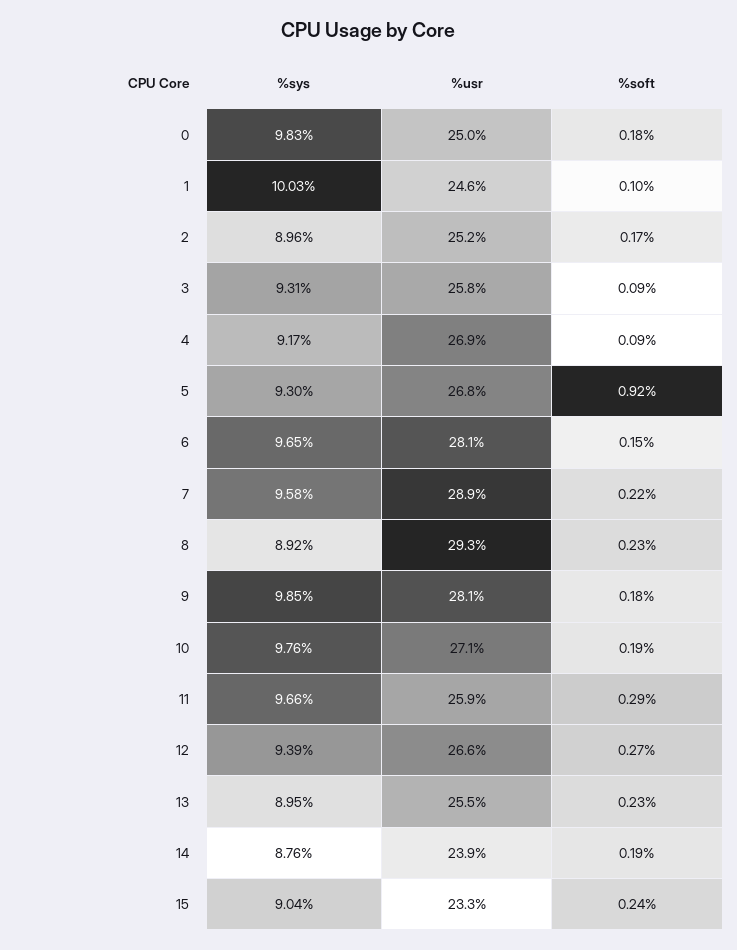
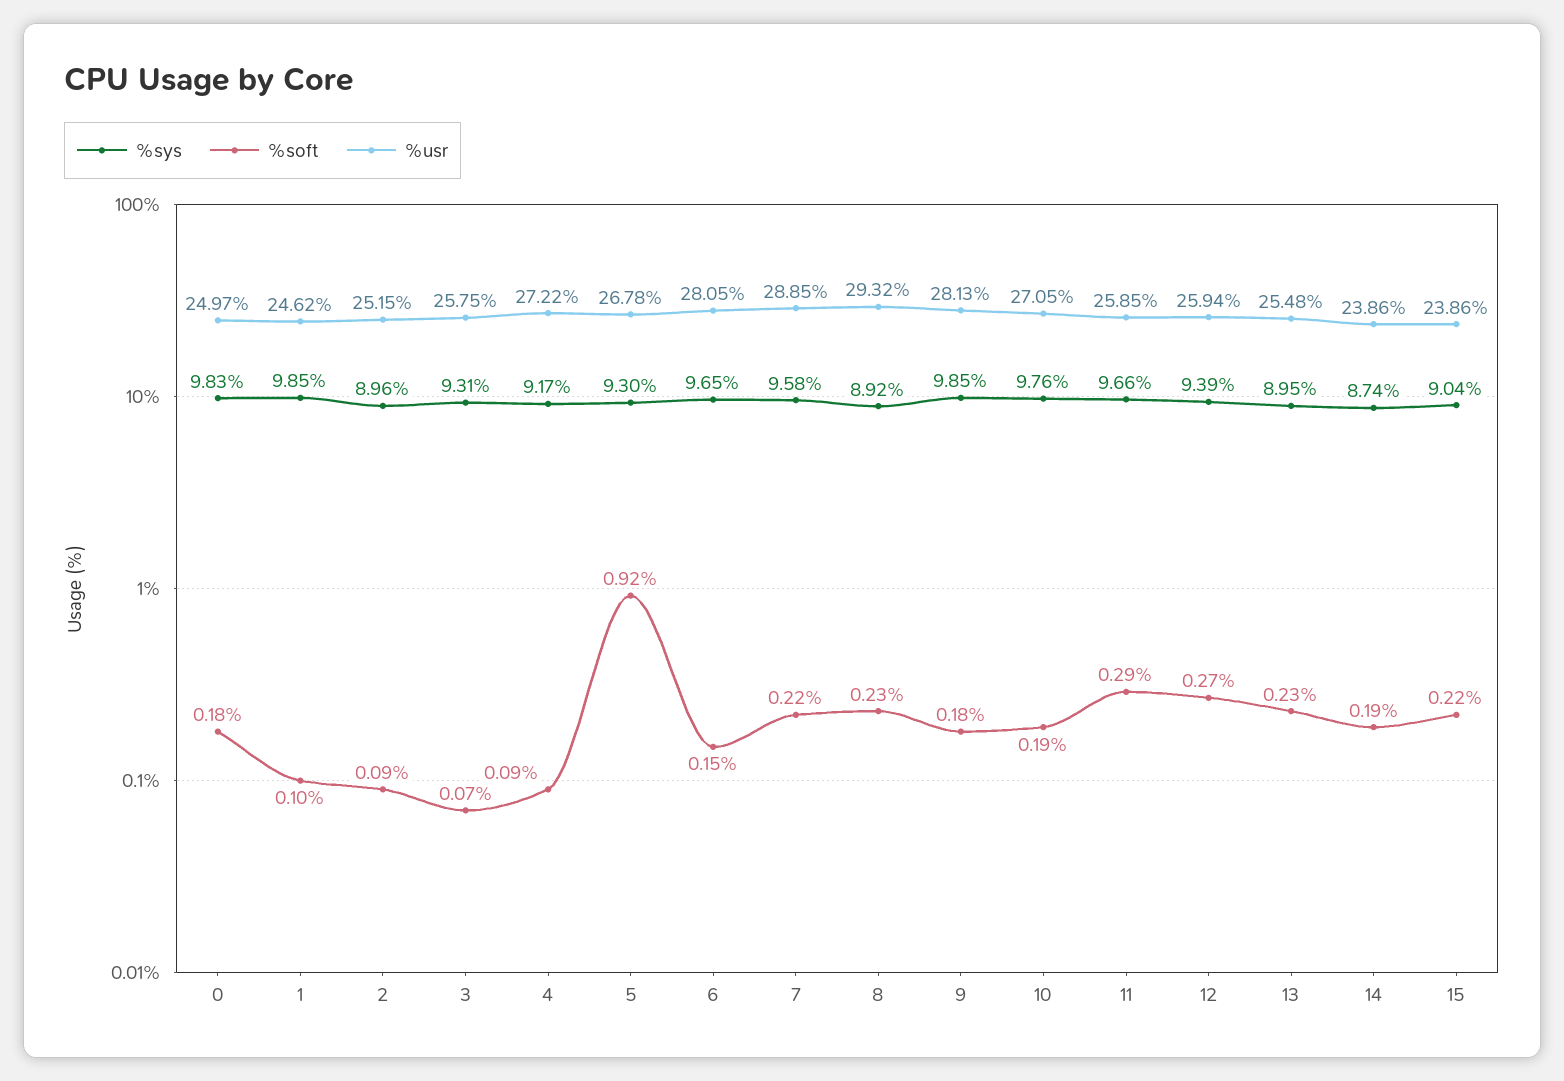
%sys, 1: 10.03 -> 9.85
%soft, 2: 0.17 -> 0.09
%soft, 3: 0.09 -> 0.07
%usr, 4: 26.9 -> 27.22
%usr, 12: 26.6 -> 25.94
%sys, 14: 8.76 -> 8.74
%usr, 15: 23.3 -> 23.86
%soft, 15: 0.24 -> 0.22

